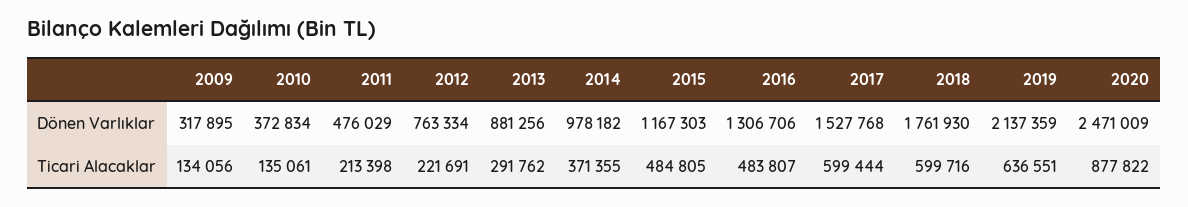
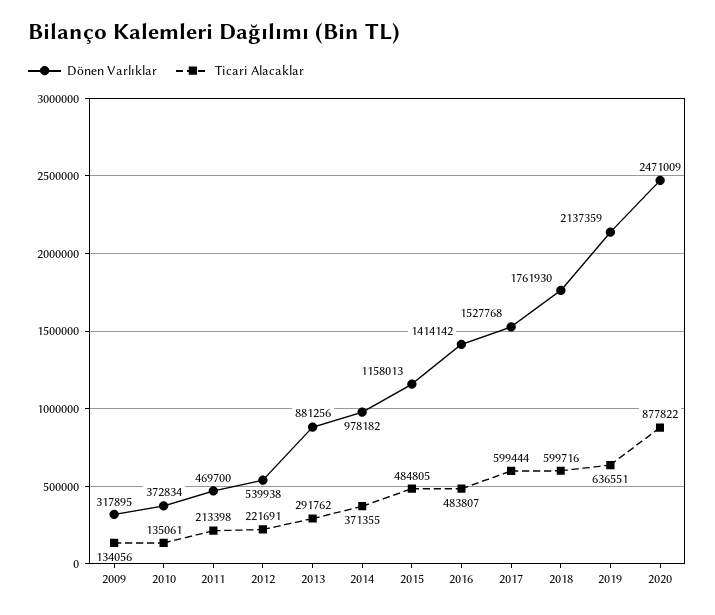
Dönen Varlıklar, 2011: 476029 -> 469700
Dönen Varlıklar, 2012: 763334 -> 539938
Dönen Varlıklar, 2015: 1167303 -> 1158013
Dönen Varlıklar, 2016: 1306706 -> 1414142

